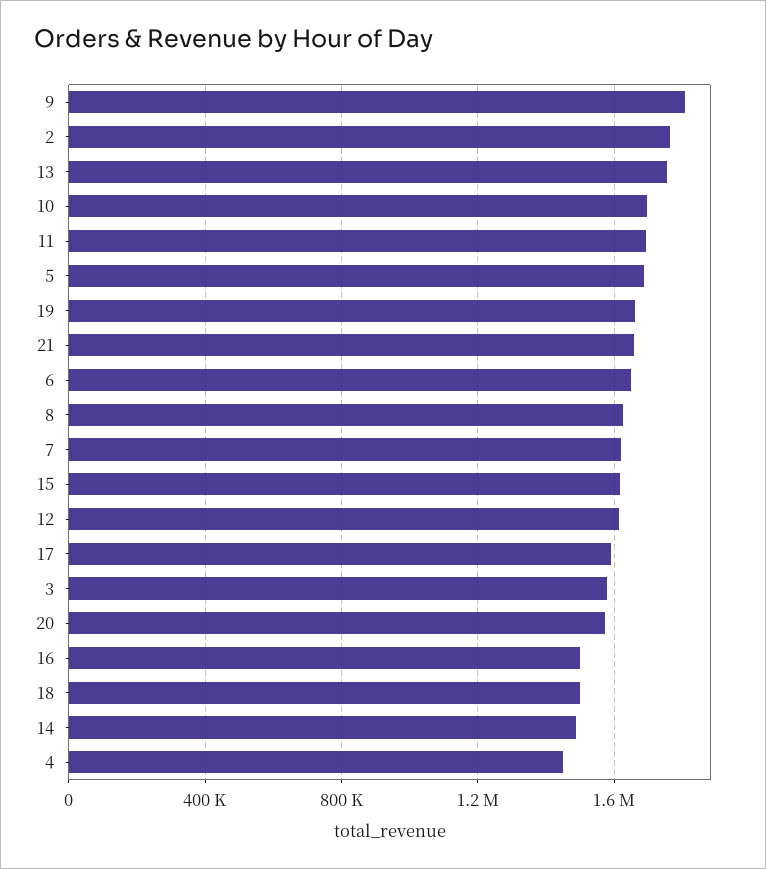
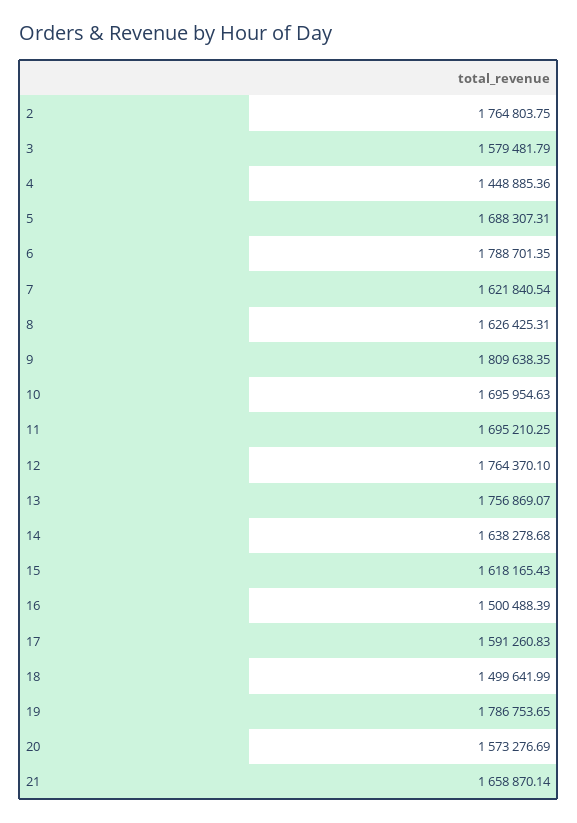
19: 1650000 -> 1786753.65
6: 1650000 -> 1788701.35
12: 1600000 -> 1764370.1
14: 1500000 -> 1638278.68

